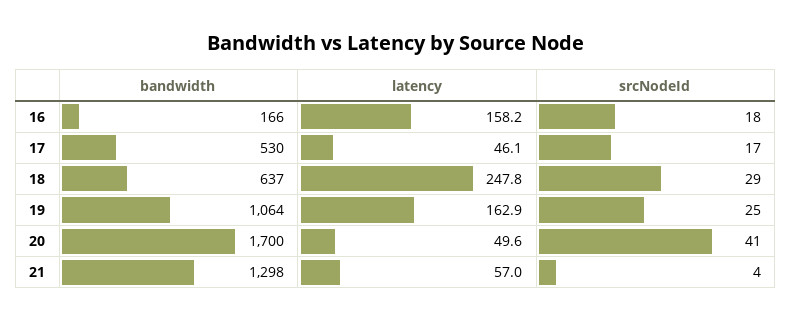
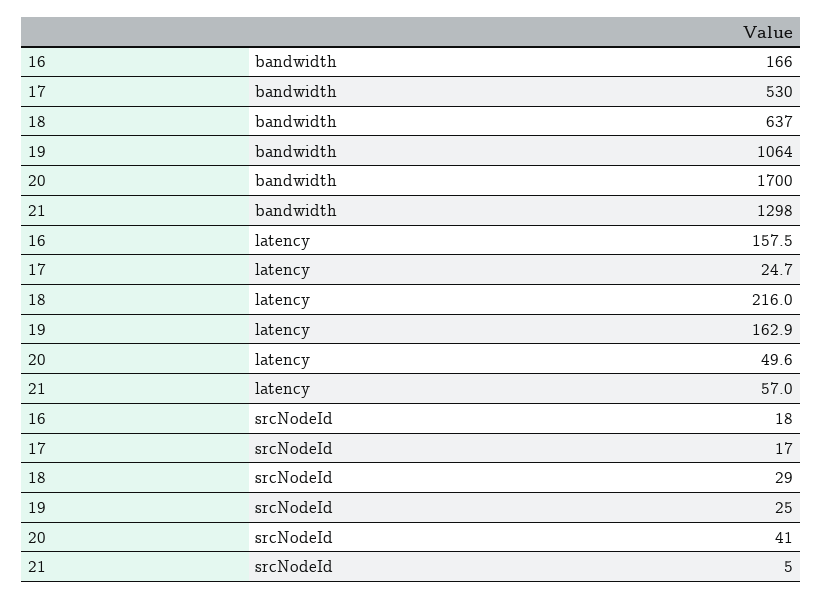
latency, 16: 158.2 -> 157.5
latency, 17: 46.1 -> 24.7
latency, 18: 247.8 -> 216
srcNodeId, 21: 4 -> 5

